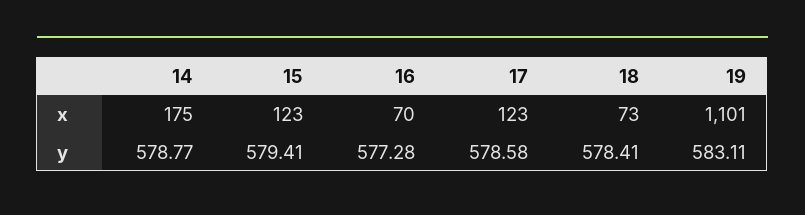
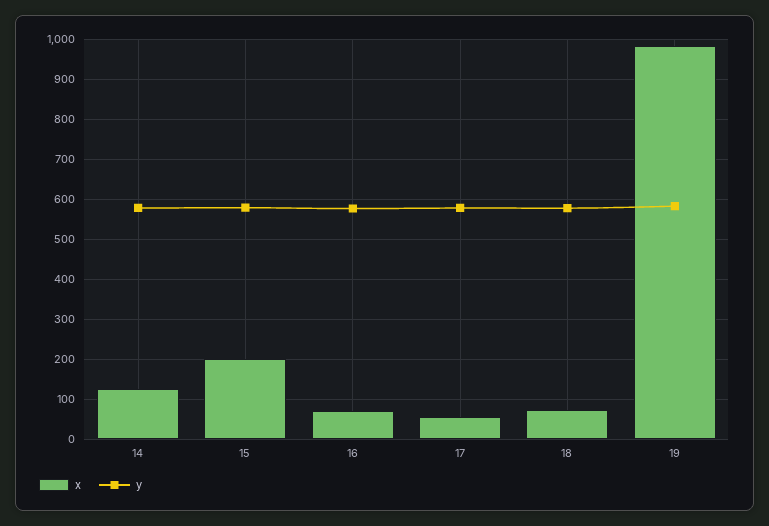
x, 14: 175 -> 120
x, 15: 123 -> 200
x, 17: 123 -> 60
x, 19: 1101 -> 980

